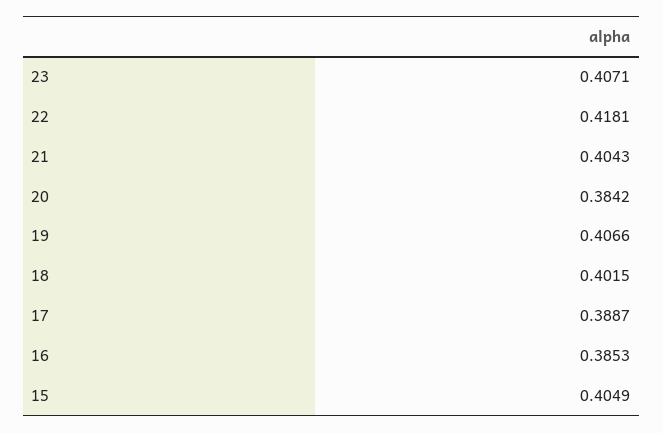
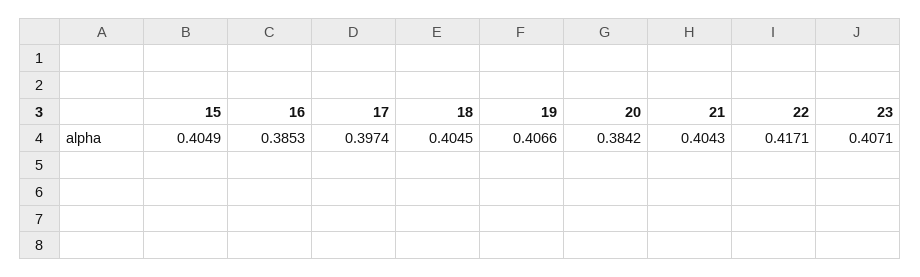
22: 0.4181 -> 0.4171
18: 0.4015 -> 0.4045
17: 0.3887 -> 0.3974

